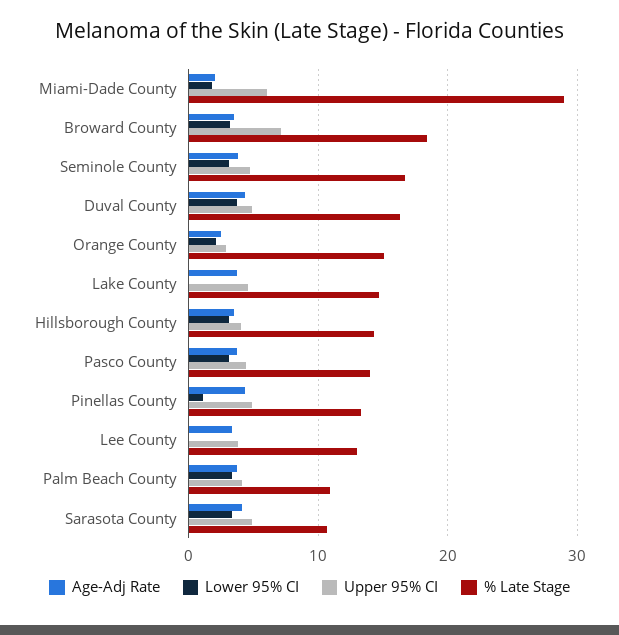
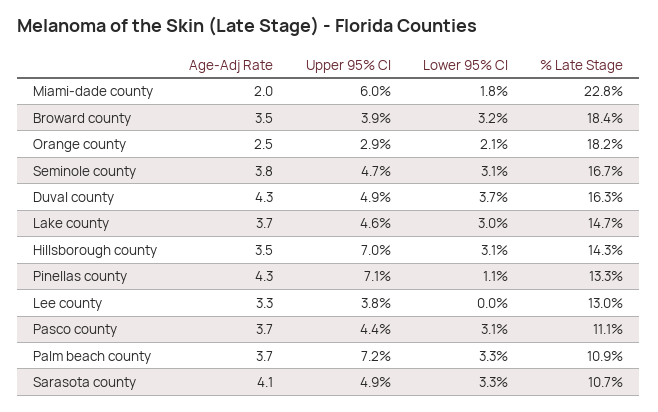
% Late Stage, Miami-Dade County: 29 -> 22.8
Upper 95% CI, Broward County: 7 -> 3.9
% Late Stage, Orange County: 15 -> 18.2
Lower 95% CI, Lake County: 0 -> 3
Upper 95% CI, Hillsborough County: 4 -> 7
% Late Stage, Pasco County: 14 -> 11.1
Upper 95% CI, Pinellas County: 5 -> 7.1
Upper 95% CI, Palm Beach County: 4 -> 7.2

